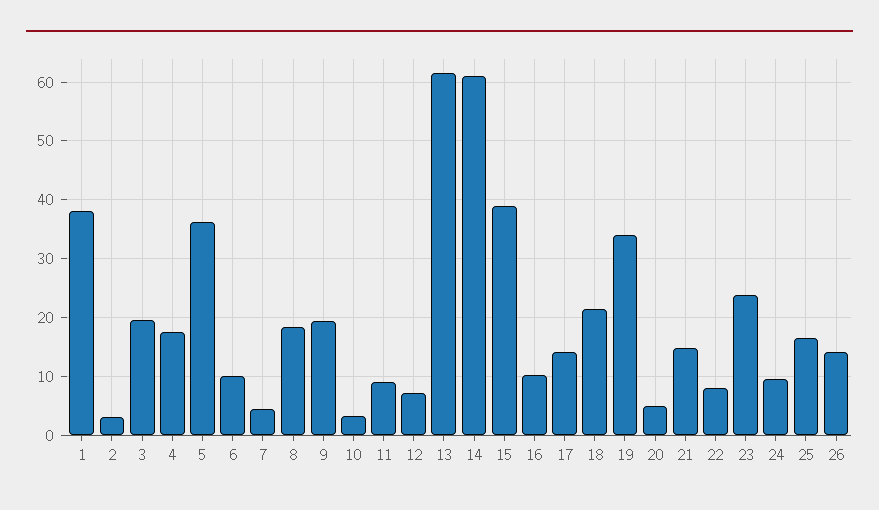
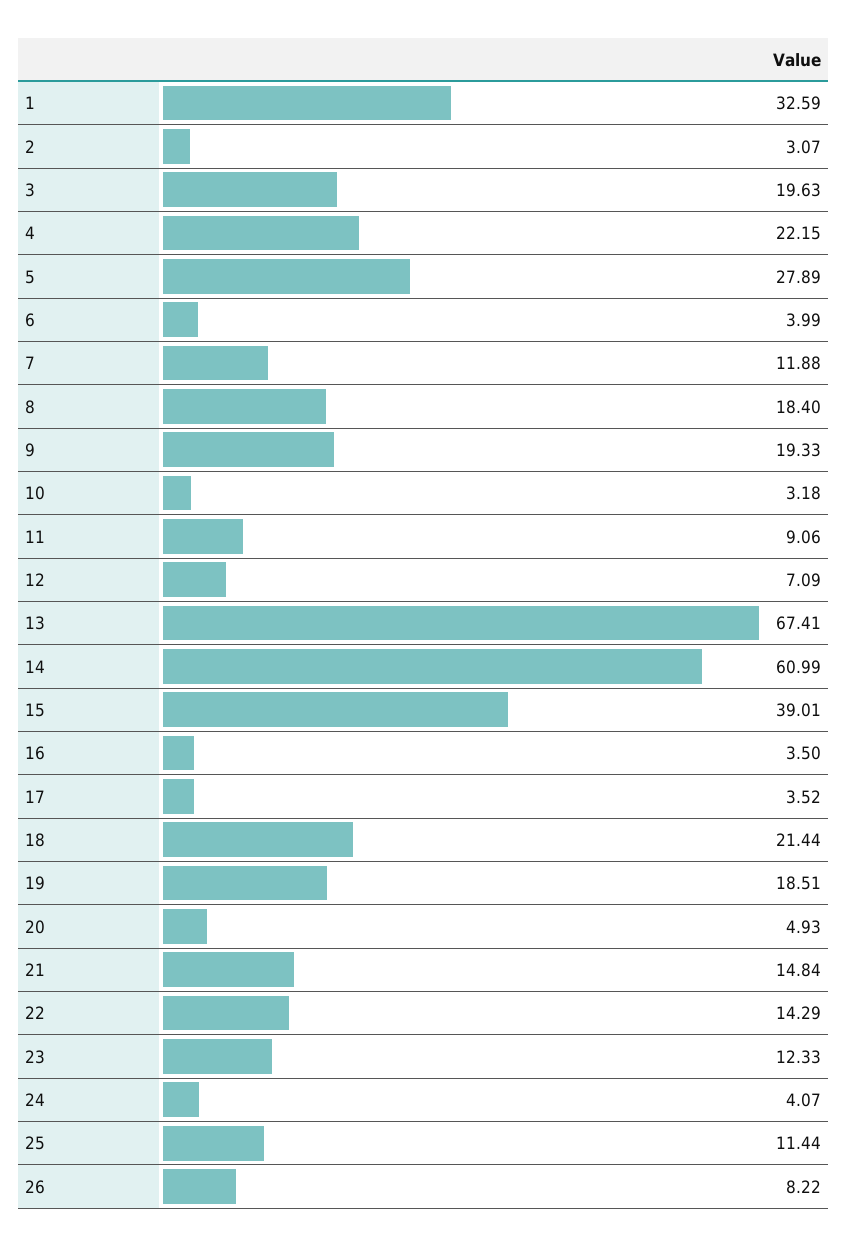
1: 38 -> 32.59
4: 18 -> 22.15
5: 36 -> 27.89
6: 10 -> 3.99
7: 4 -> 11.88
13: 62 -> 67.41
16: 10 -> 3.5
17: 14 -> 3.52
19: 34 -> 18.51
22: 8 -> 14.29
23: 24 -> 12.33
24: 10 -> 4.07
25: 16 -> 11.44
26: 14 -> 8.22

